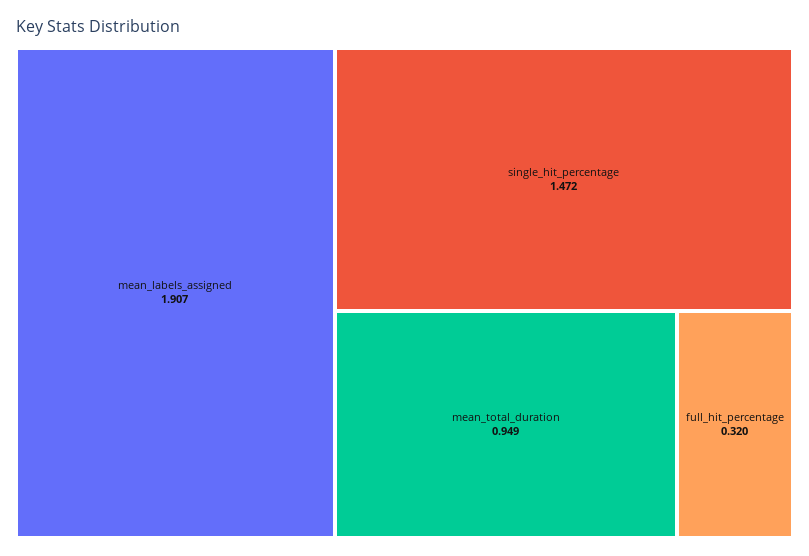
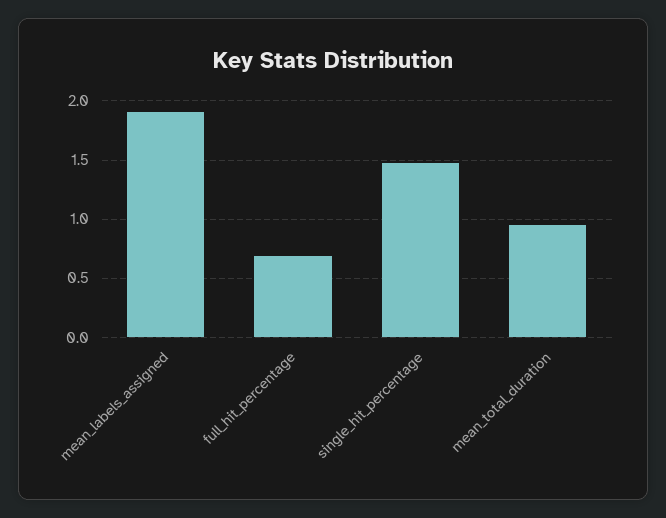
full_hit_percentage: 0.32 -> 0.7

